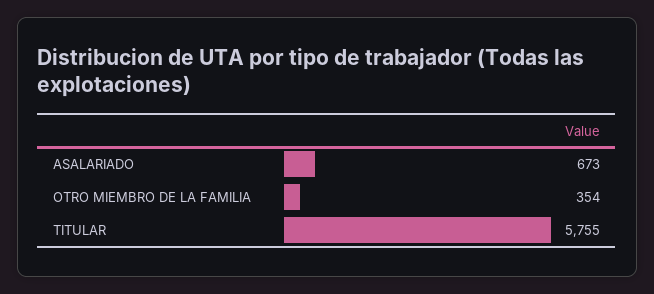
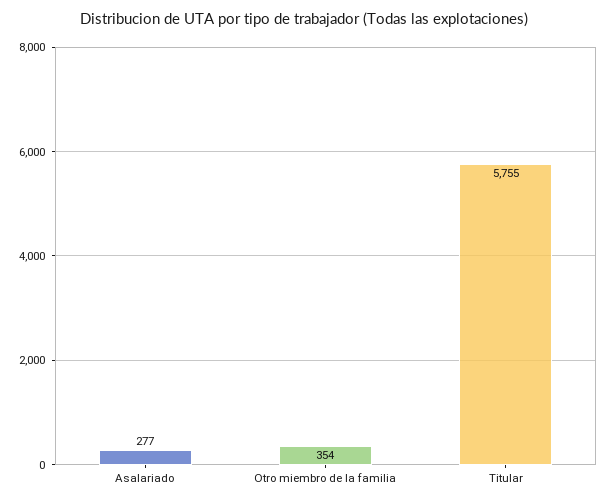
ASALARIADO: 673 -> 277

